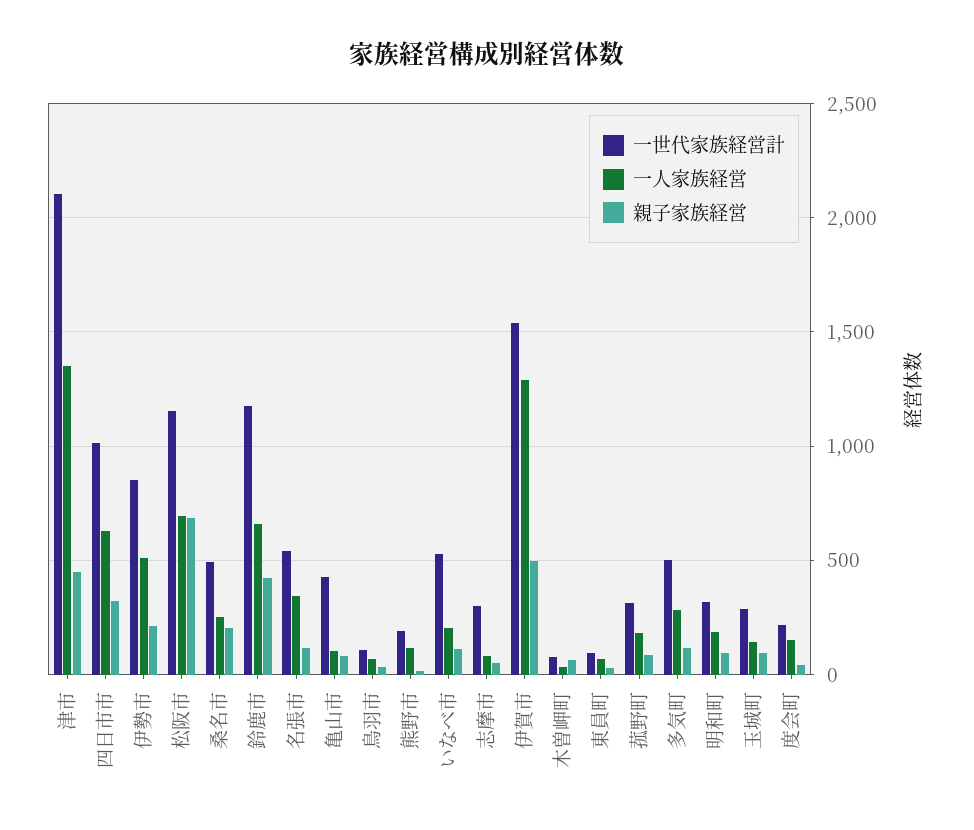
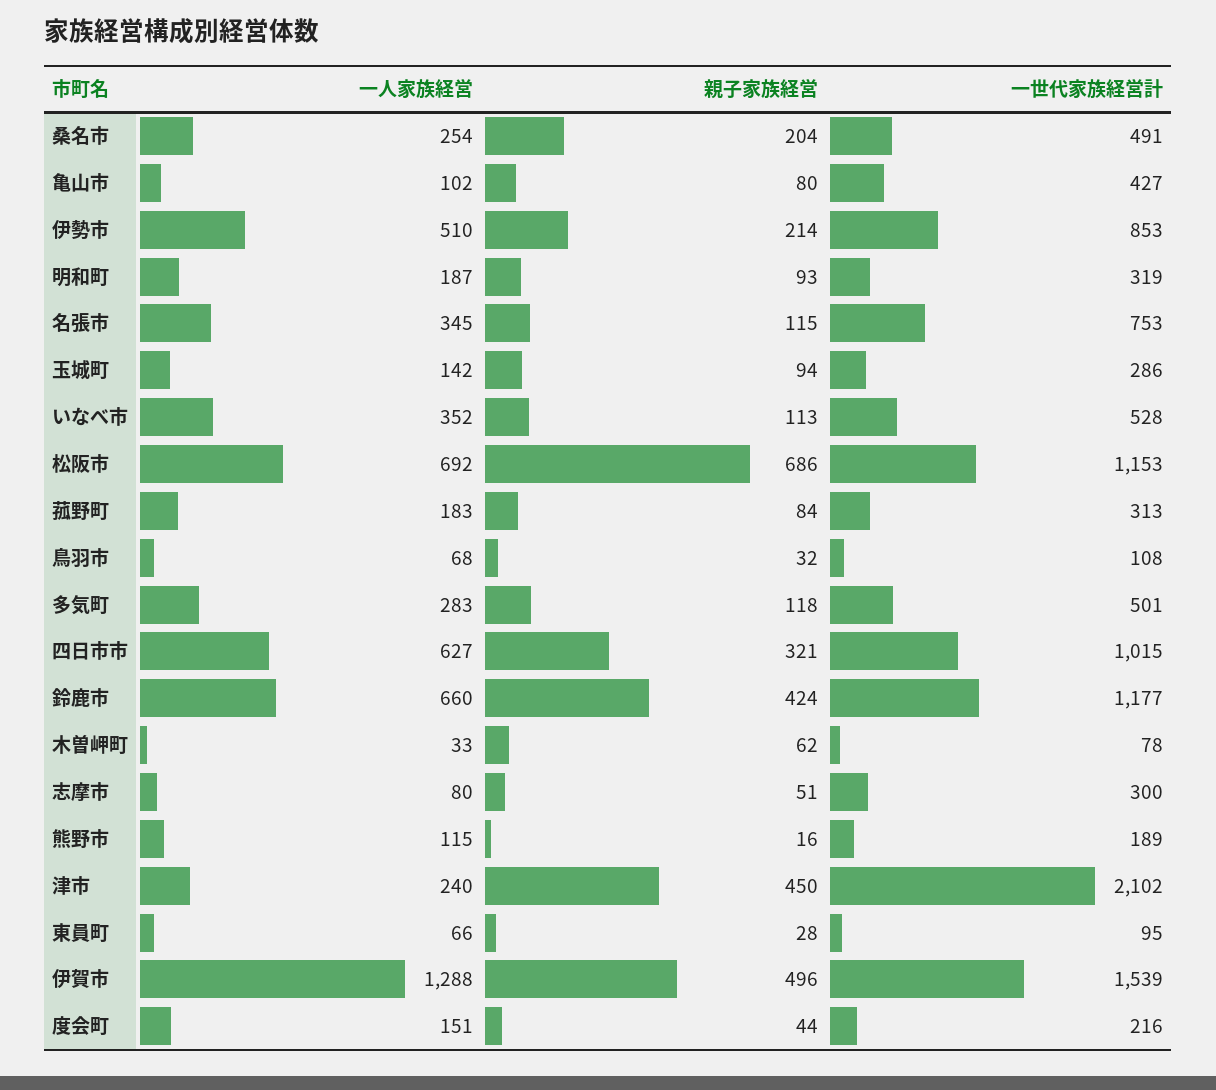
一人家族経営, 津市: 1350 -> 240
一世代家族経営計, 名張市: 550 -> 753
一人家族経営, いなべ市: 200 -> 352

